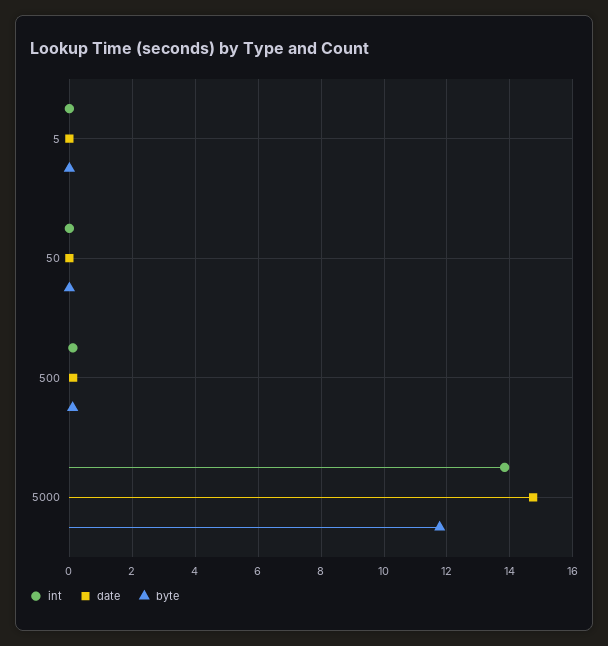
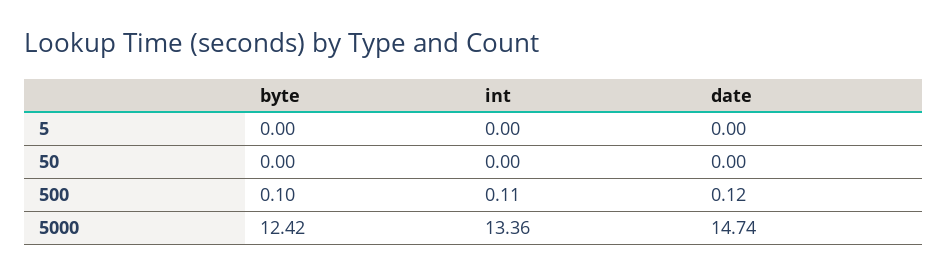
int, 5000: 13.8 -> 13.36
byte, 5000: 11.8 -> 12.42

